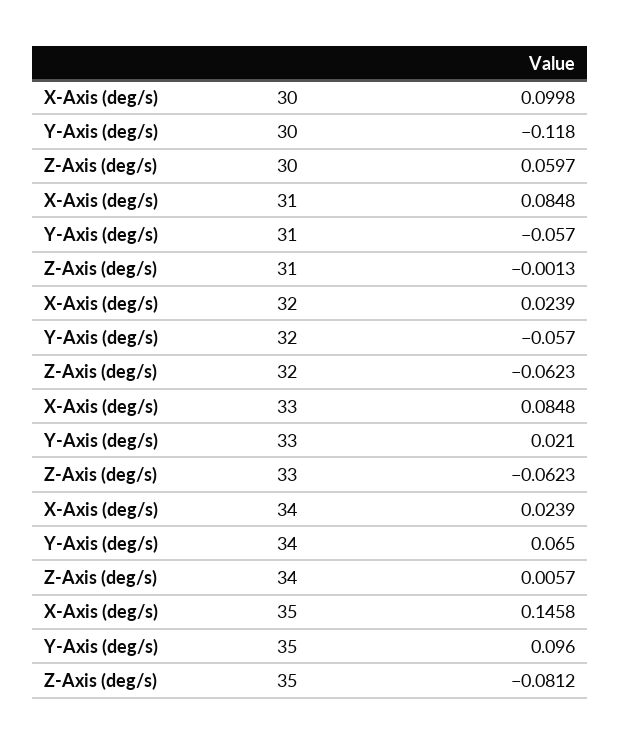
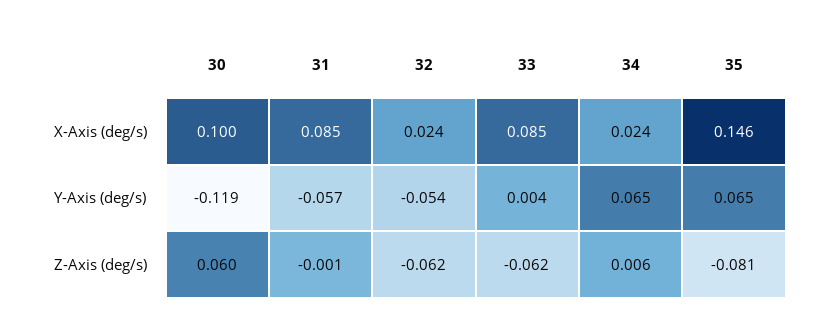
Y-Axis (deg/s), 30: -0.118 -> -0.119
Y-Axis (deg/s), 32: -0.057 -> -0.054
Y-Axis (deg/s), 33: 0.021 -> 0.004
Y-Axis (deg/s), 35: 0.096 -> 0.065

